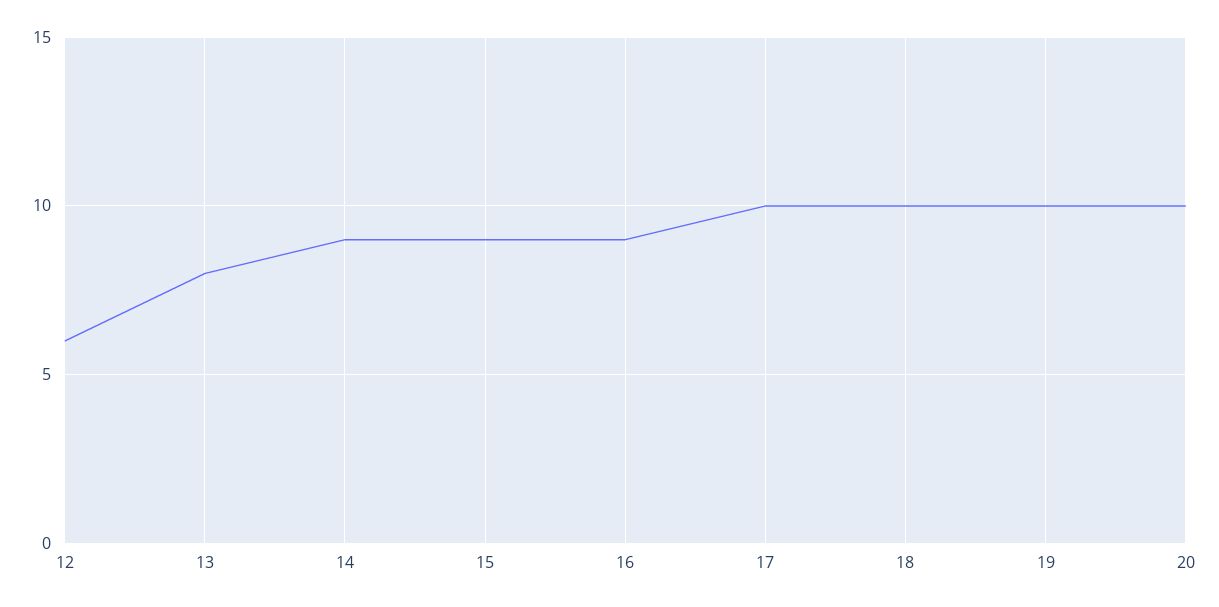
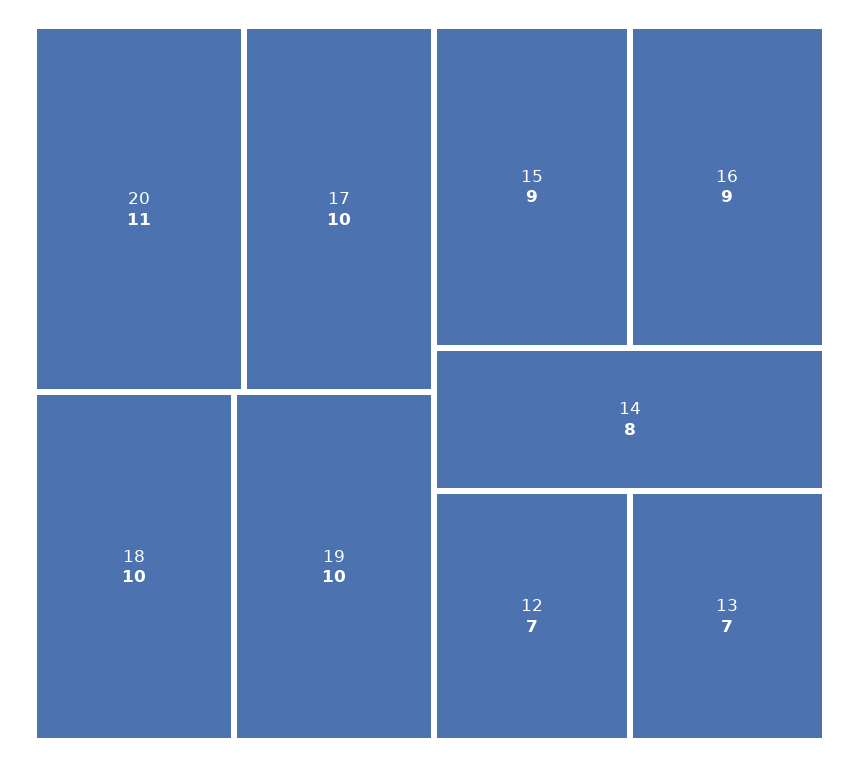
12: 6 -> 7
13: 8 -> 7
14: 9 -> 8
20: 10 -> 11

